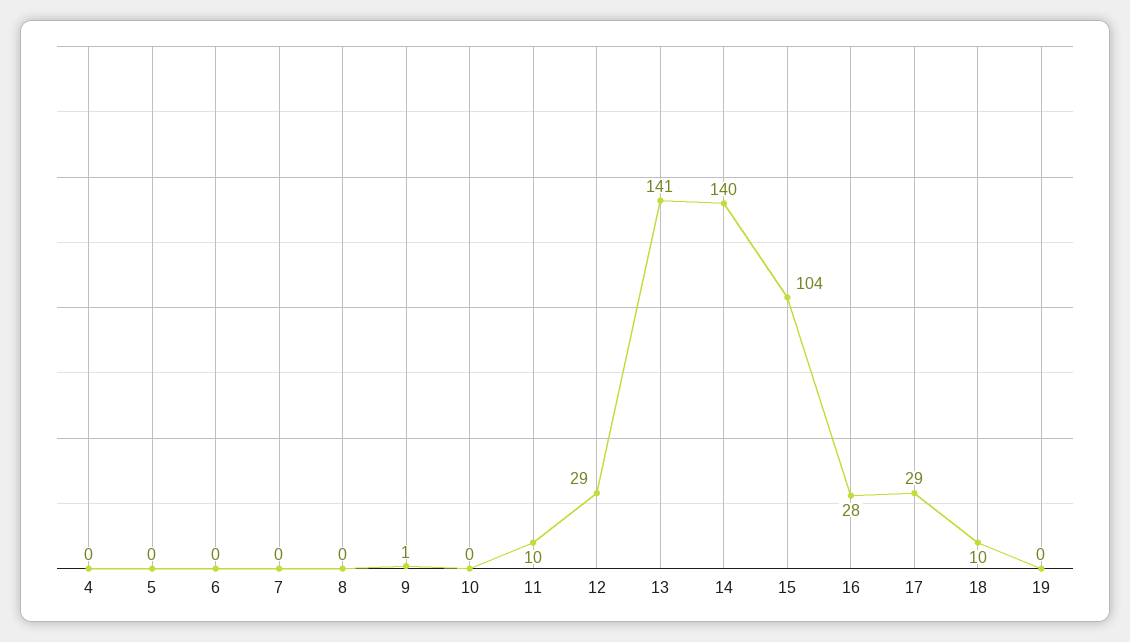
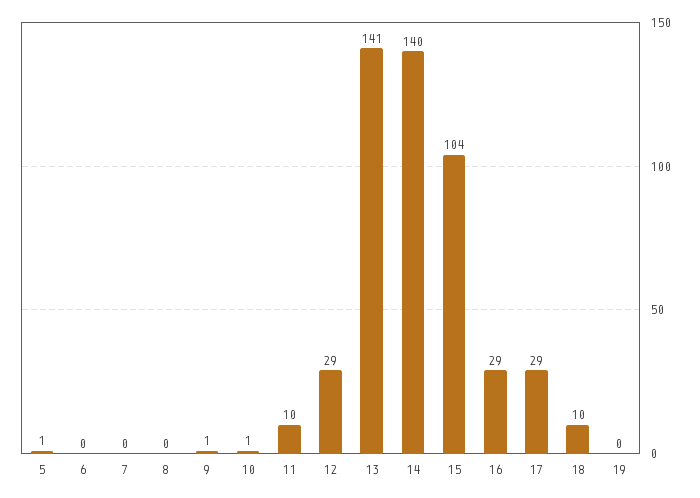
4: 0 -> none
5: 0 -> 1
10: 0 -> 1
16: 28 -> 29

